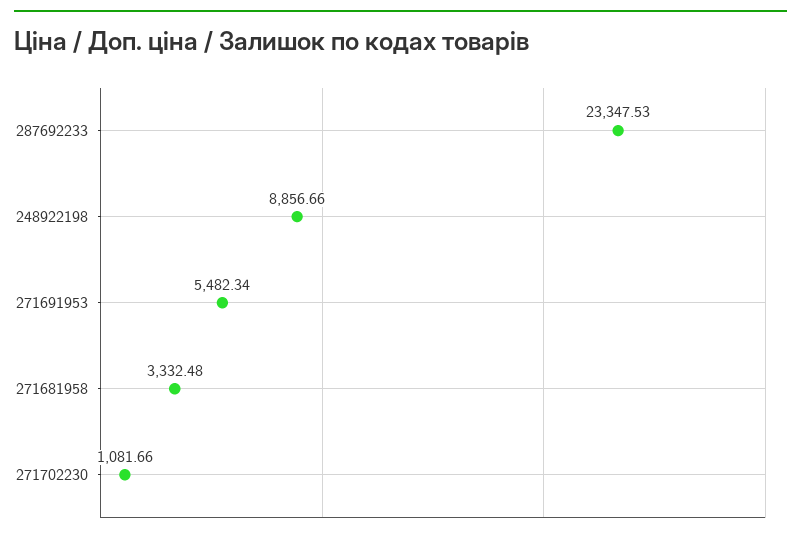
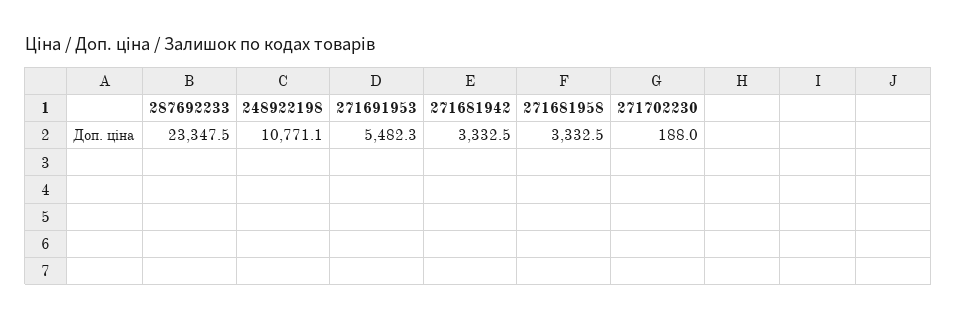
248922198: 8856.66 -> 10771.1
271702230: 1081.66 -> 188
271681942: none -> 3332.5

